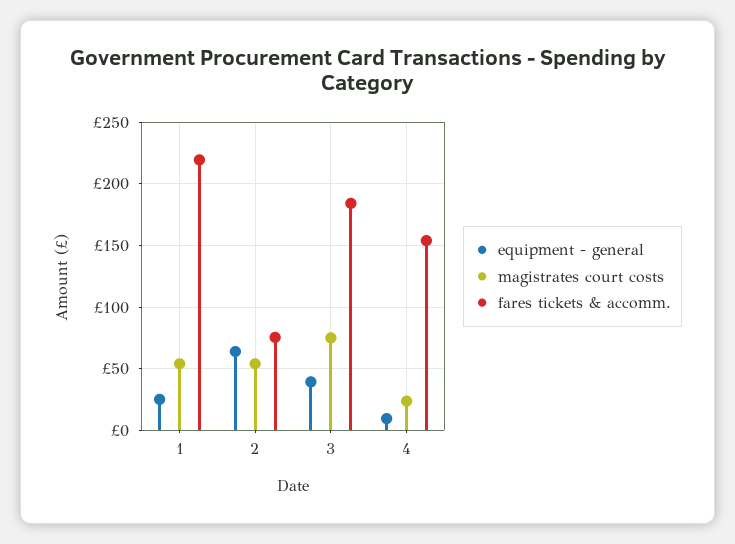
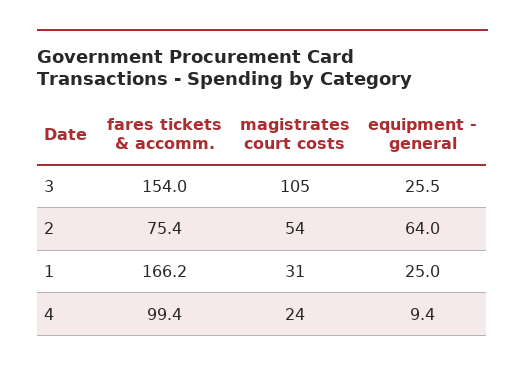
magistrates court costs, 1: 55 -> 31
fares tickets & accomm., 1: 220 -> 166.2
equipment - general, 3: 40 -> 25.5
magistrates court costs, 3: 75 -> 105
fares tickets & accomm., 3: 185 -> 154
fares tickets & accomm., 4: 155 -> 99.4

